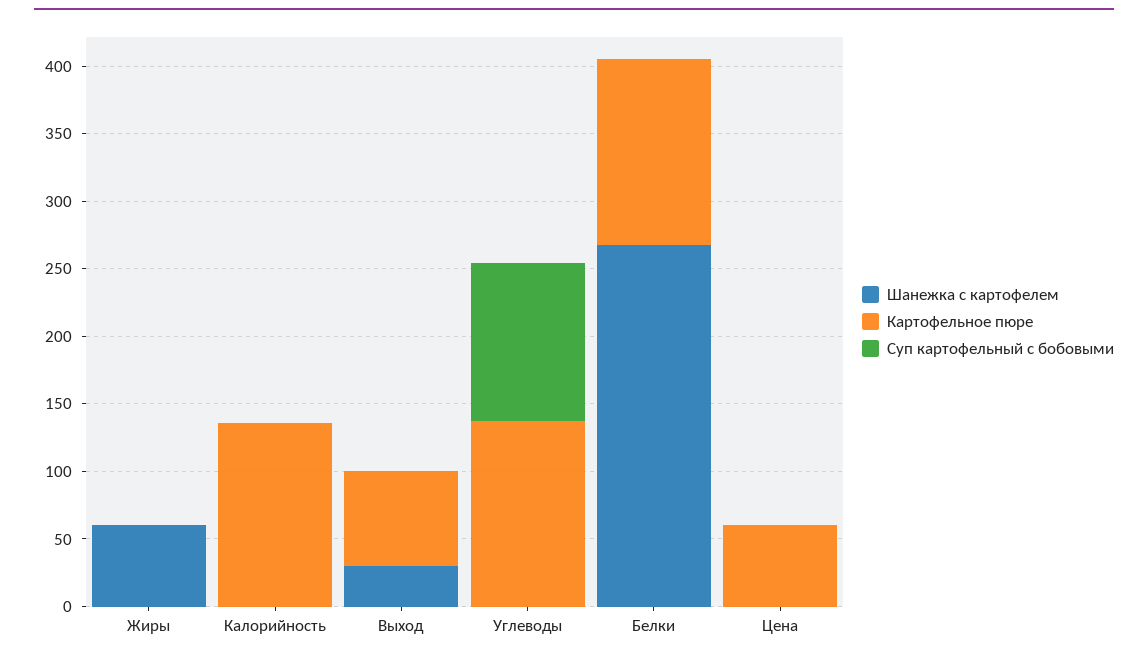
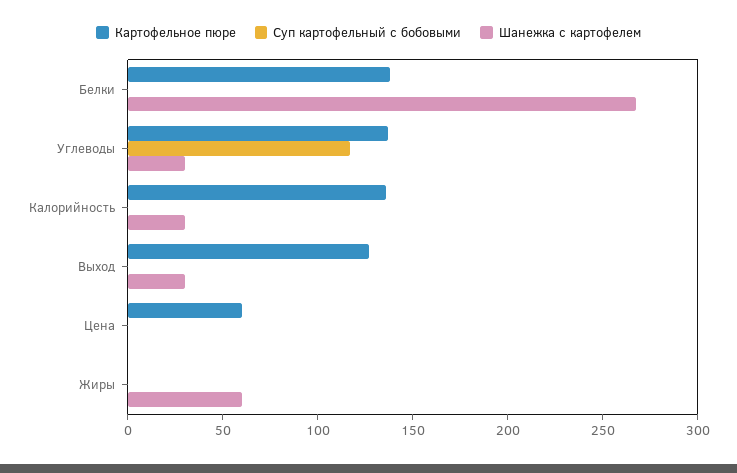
Шанежка с картофелем, Калорийность: 0 -> 30
Картофельное пюре, Выход: 70 -> 130
Шанежка с картофелем, Углеводы: 0 -> 30

